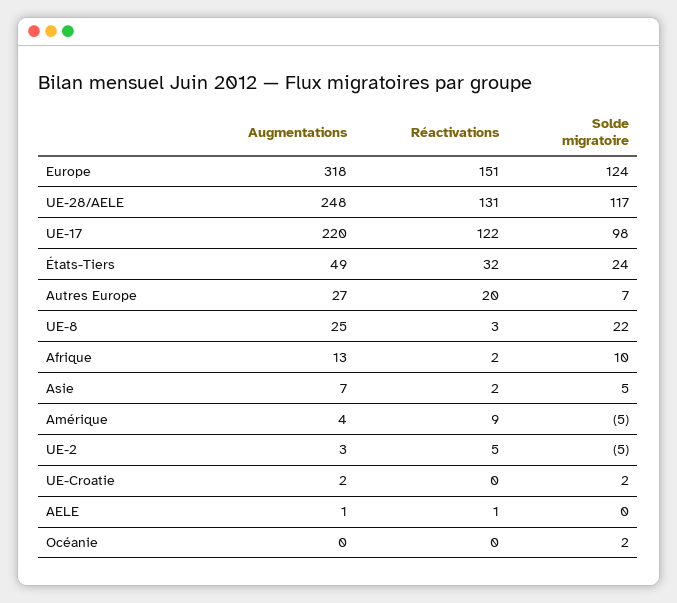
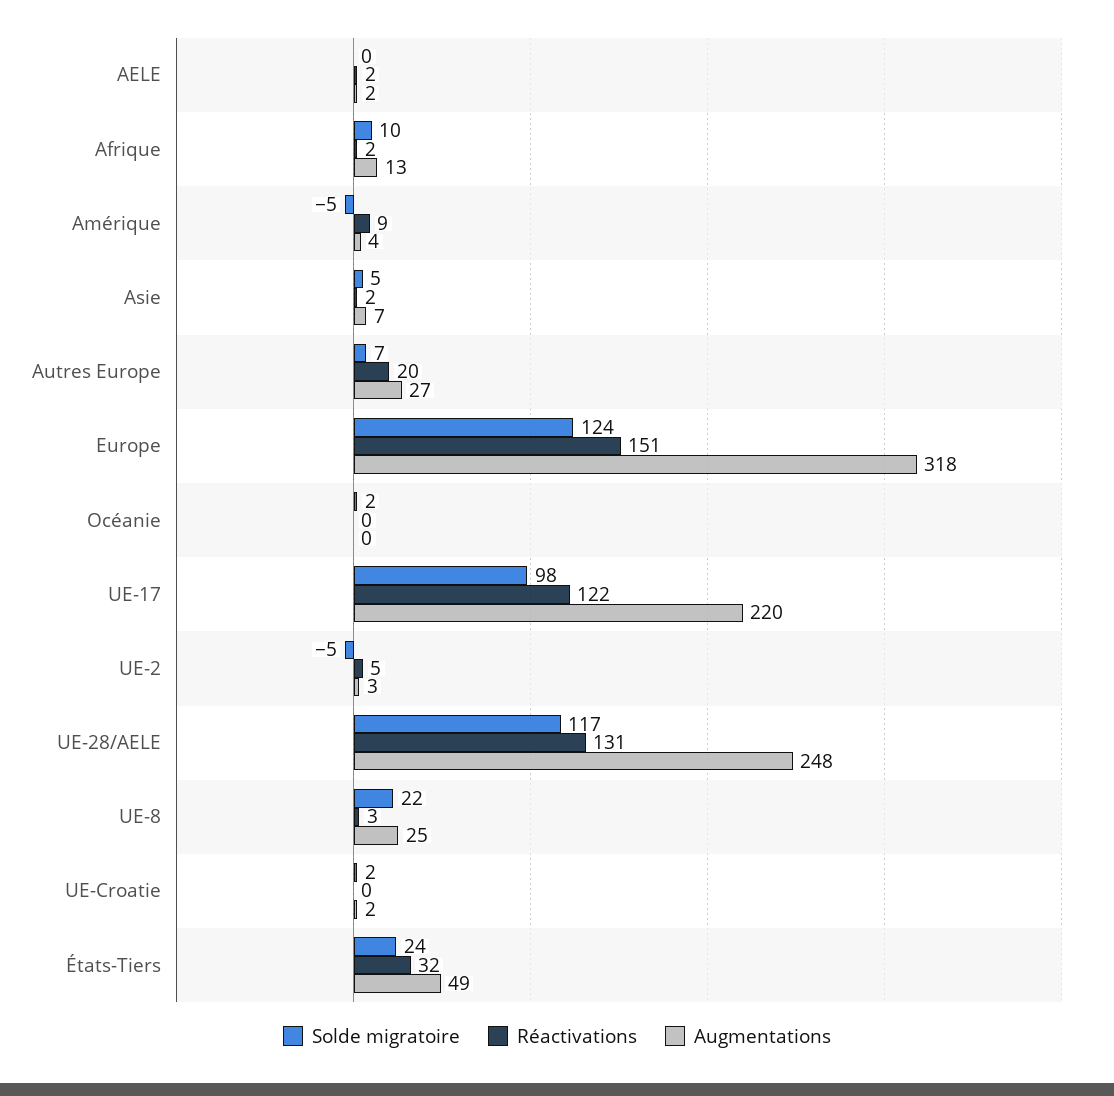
Augmentations, AELE: 1 -> 2
Réactivations, AELE: 1 -> 2

